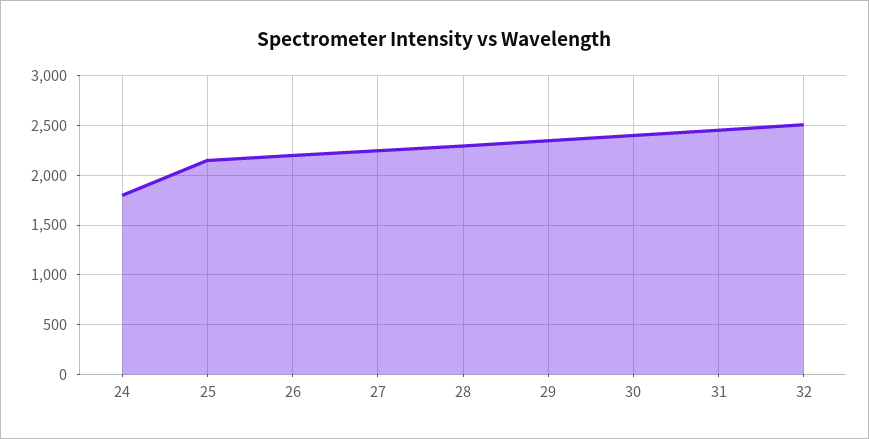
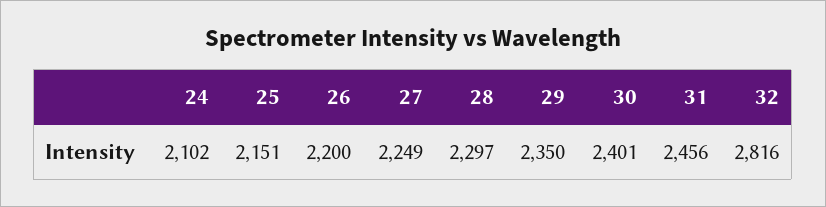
24: 1800 -> 2102
32: 2500 -> 2816

